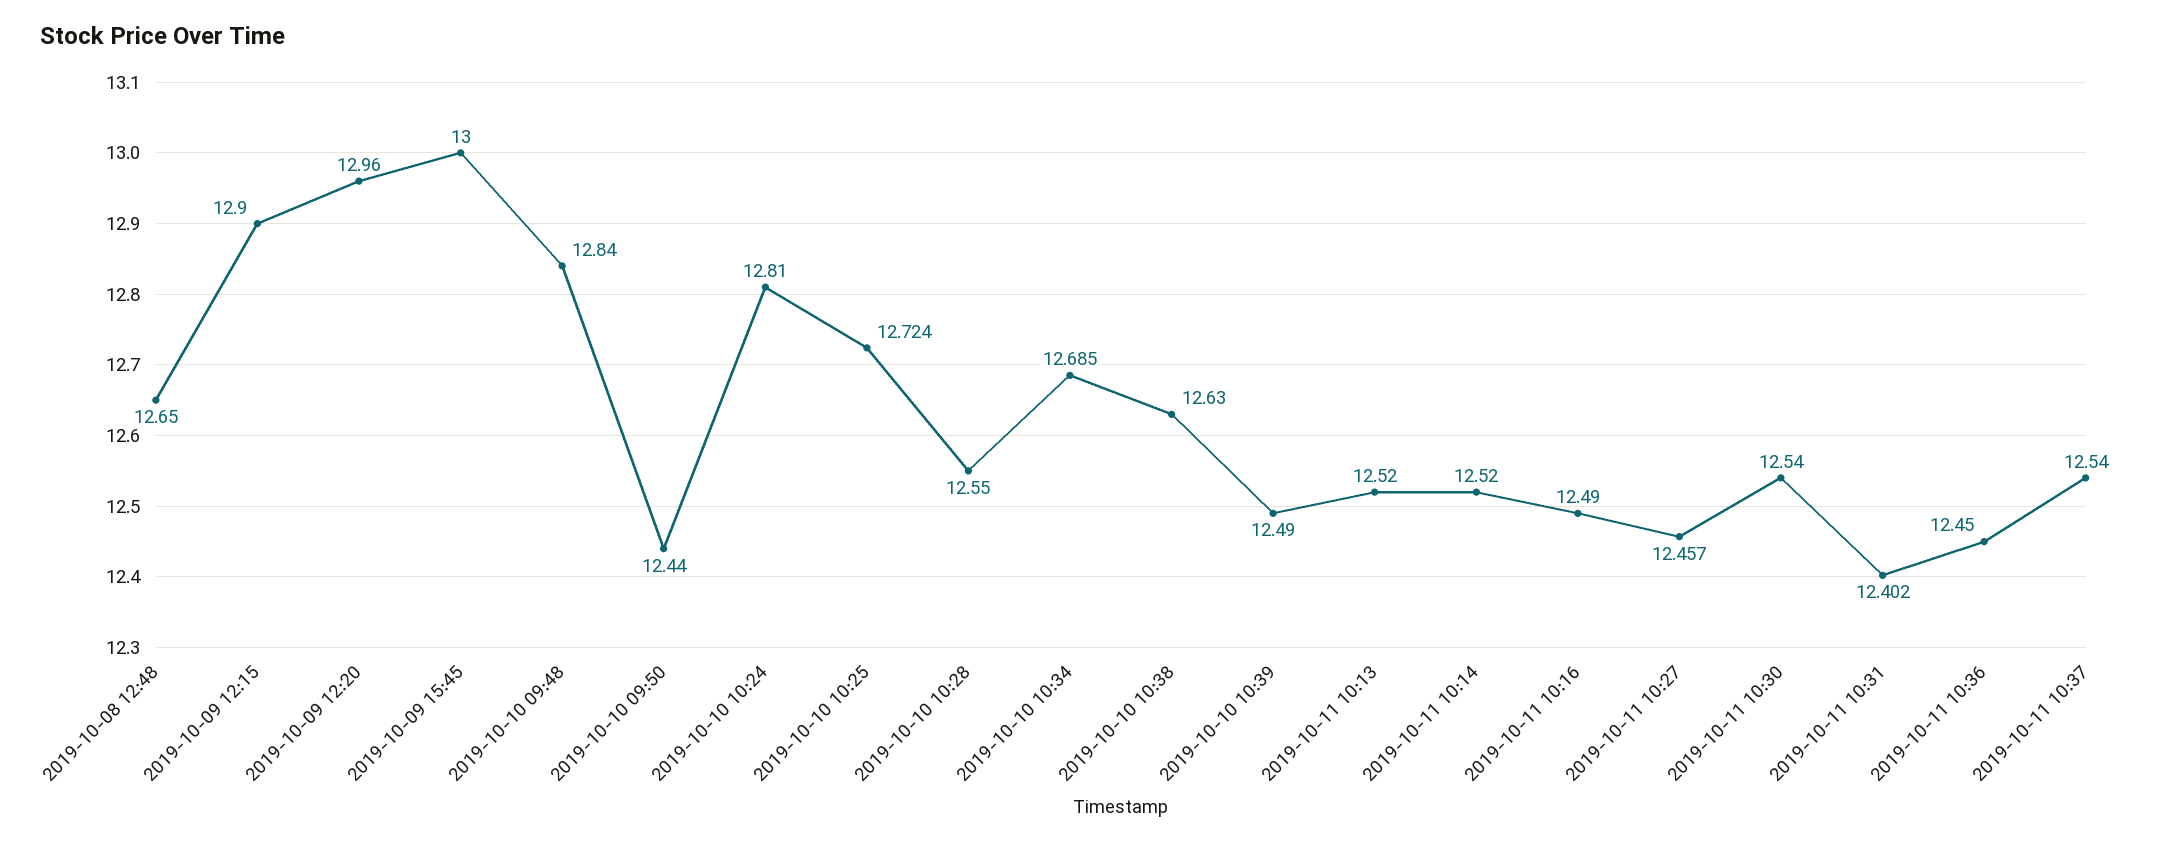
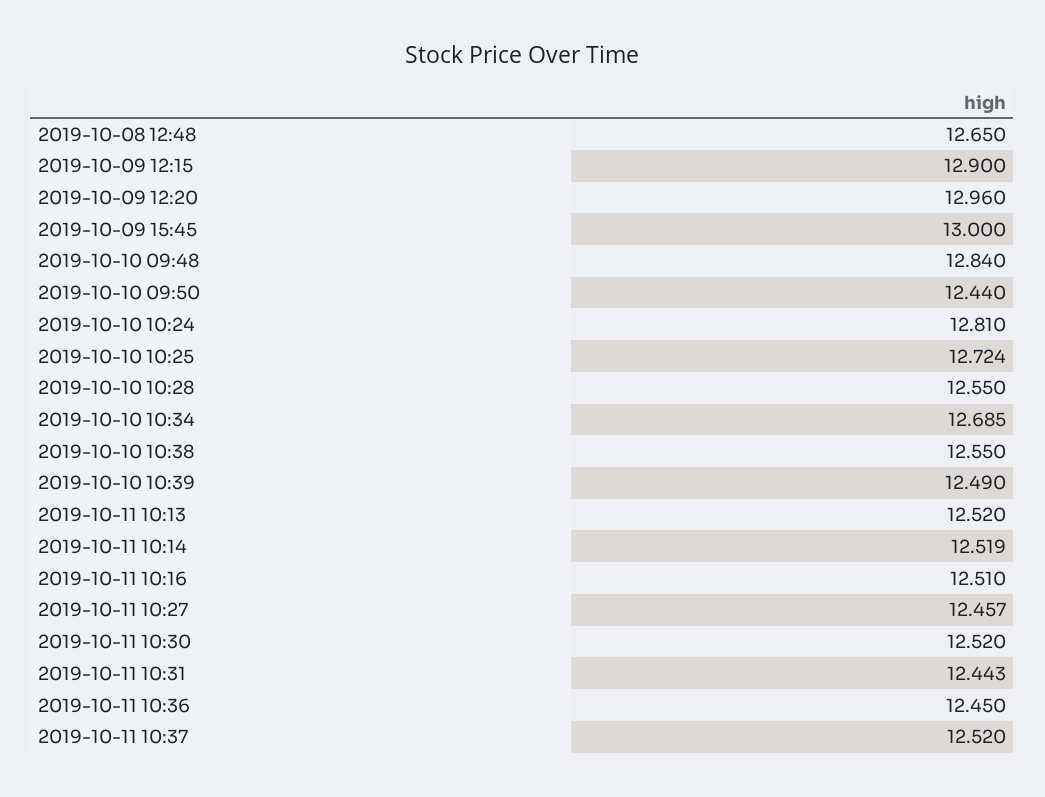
2019-10-10 10:38: 12.63 -> 12.55
2019-10-11 10:14: 12.52 -> 12.519
2019-10-11 10:16: 12.49 -> 12.51
2019-10-11 10:30: 12.54 -> 12.52
2019-10-11 10:31: 12.402 -> 12.443
2019-10-11 10:37: 12.54 -> 12.52

